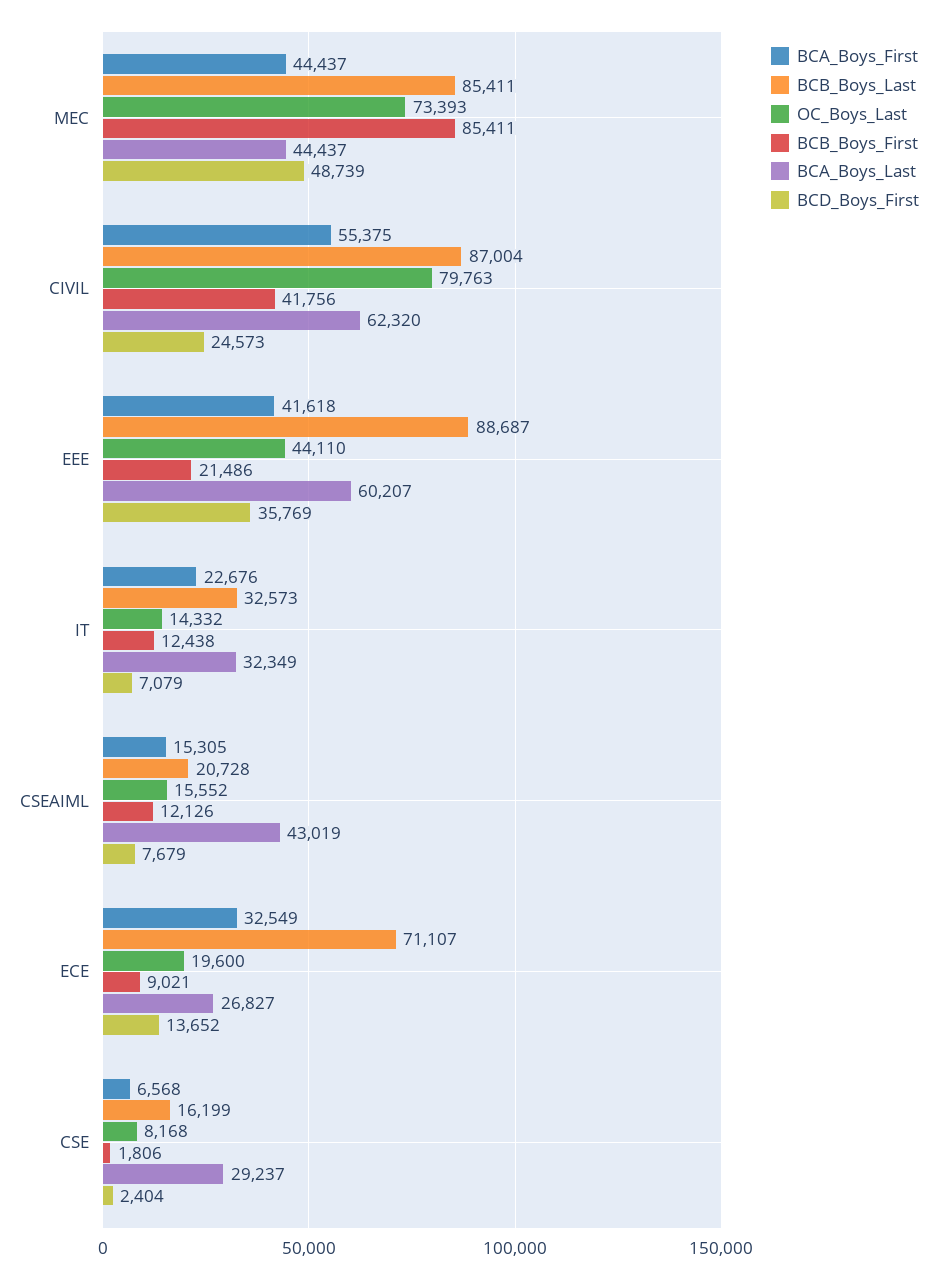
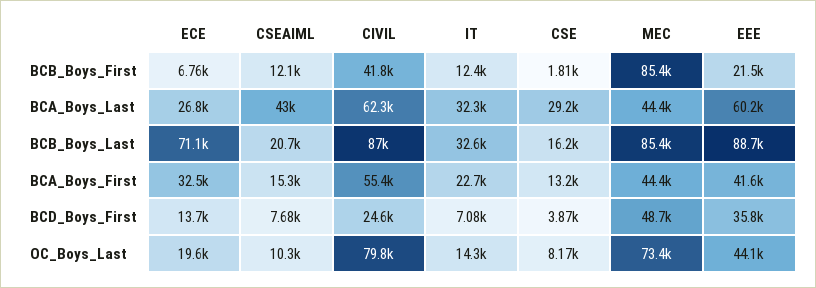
OC_Boys_Last, CSEAIML: 15552 -> 10300
BCB_Boys_First, ECE: 9021 -> 6760
BCA_Boys_First, CSE: 6568 -> 13200
BCD_Boys_First, CSE: 2404 -> 3870

